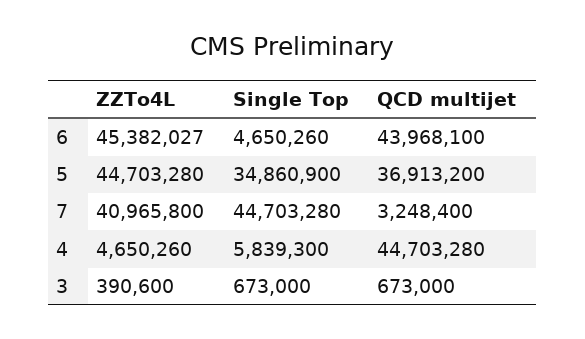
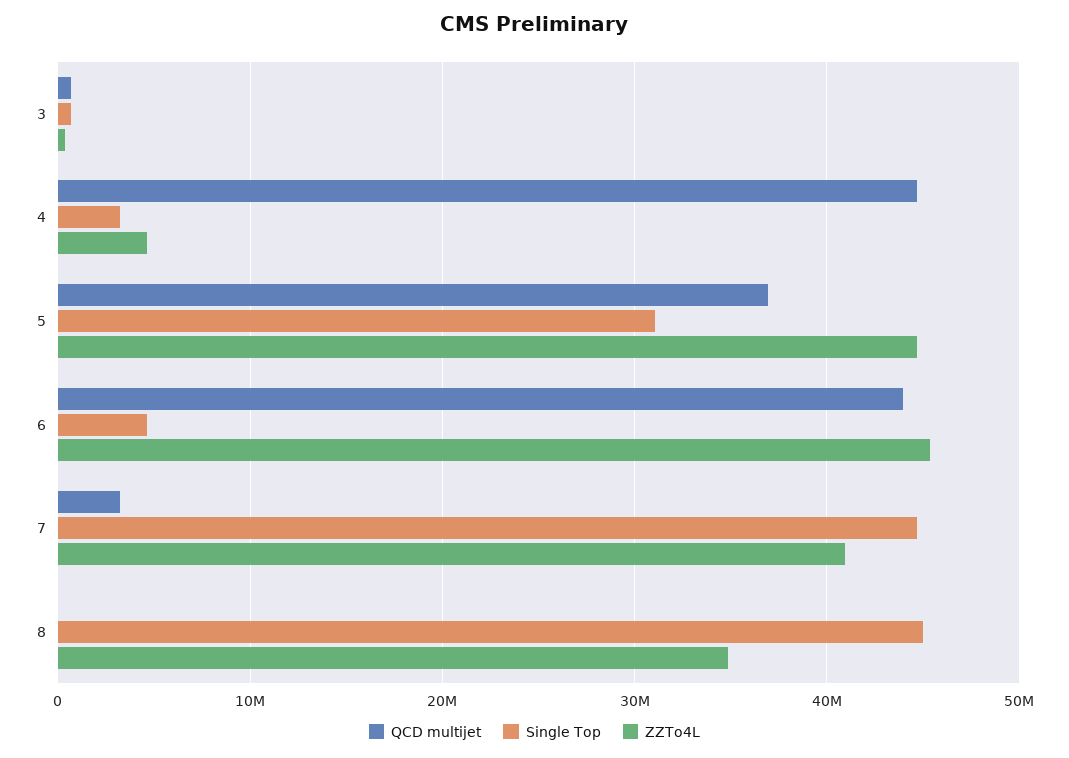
Single Top, 5: 34860900 -> 31000000
Single Top, 4: 5839300 -> 3000000
QCD multijet, 8: none -> 0
Single Top, 8: none -> 45000000
ZZTo4L, 8: none -> 35000000

